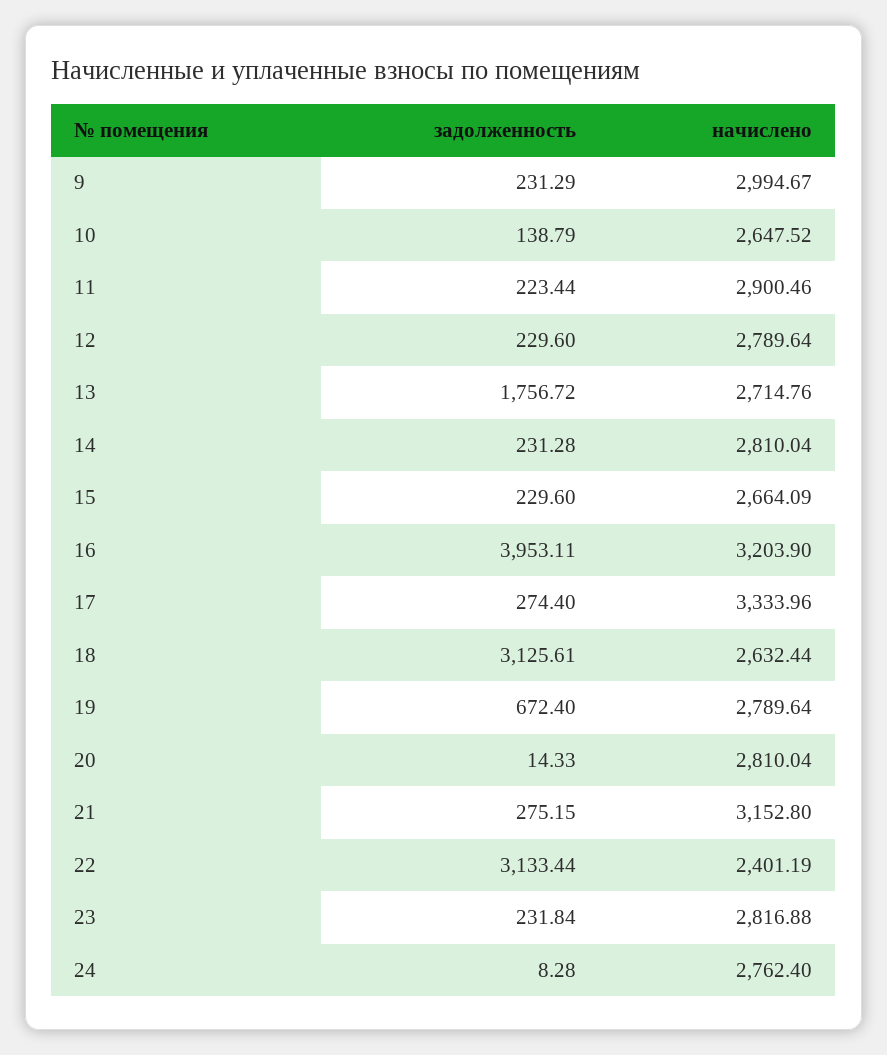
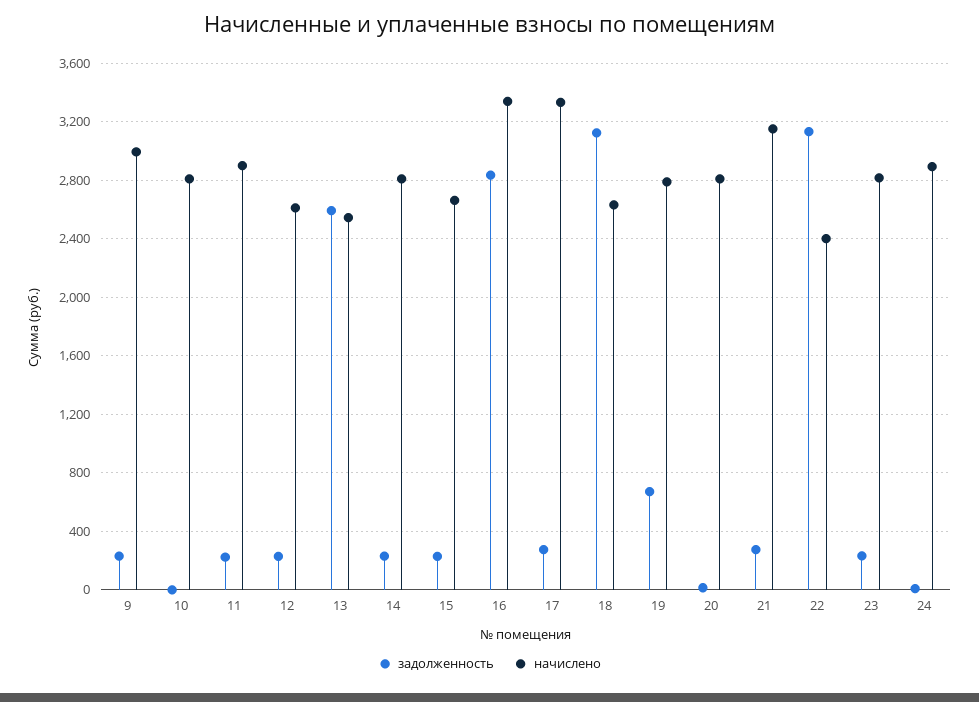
задолженность, 10: 138.79 -> 0
начислено, 10: 2647.52 -> 2800
начислено, 12: 2789.64 -> 2600
задолженность, 13: 1756.72 -> 2600
начислено, 13: 2714.76 -> 2550
задолженность, 16: 3953.11 -> 2850
начислено, 16: 3203.9 -> 3350
начислено, 24: 2762.4 -> 2900

